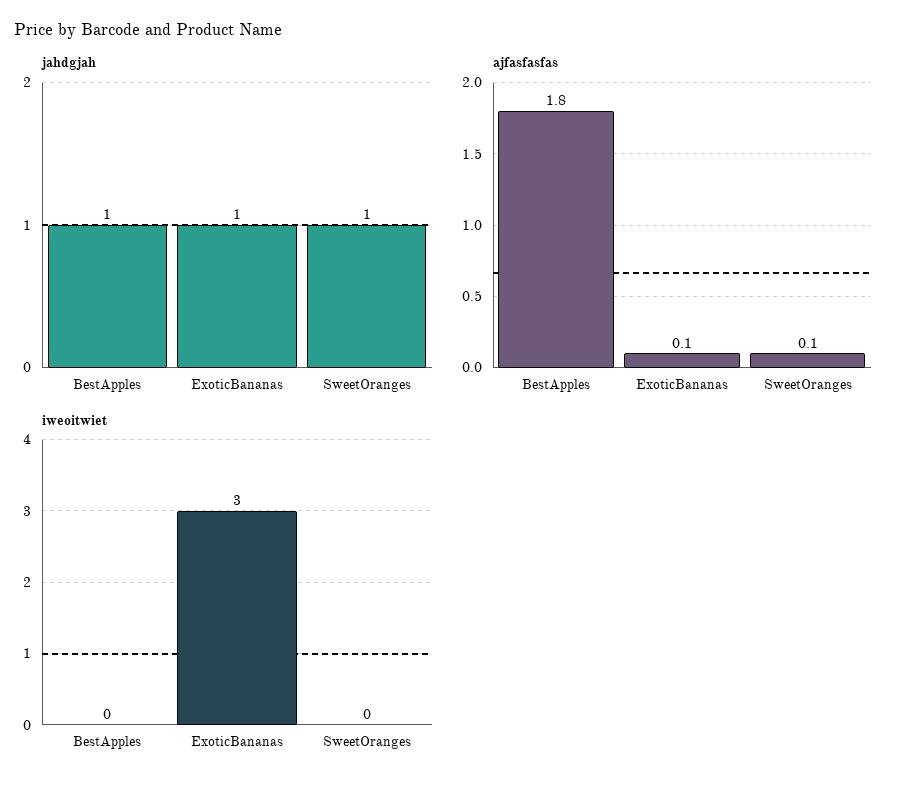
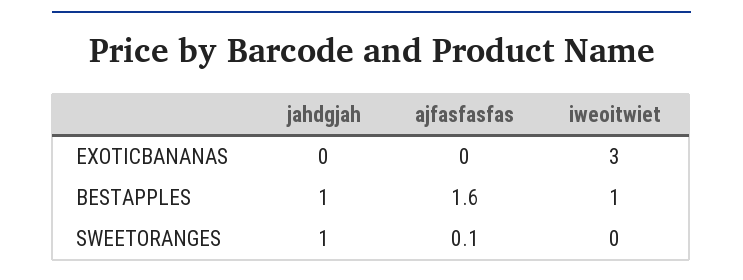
jahdgjah, ExoticBananas: 1 -> 0
ajfasfasfas, BestApples: 1.8 -> 1.6
ajfasfasfas, ExoticBananas: 0.1 -> 0
iweoitwiet, BestApples: 0 -> 1

